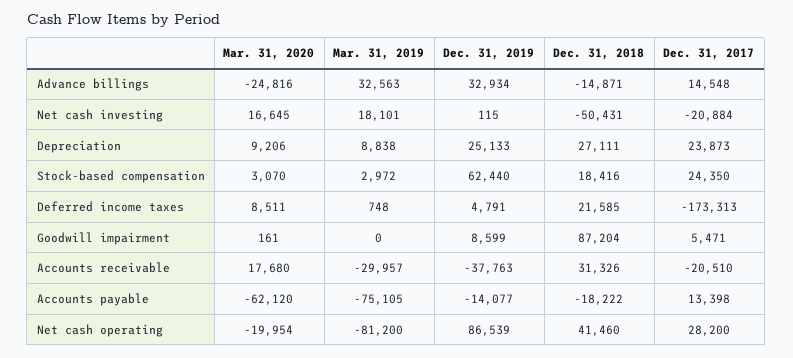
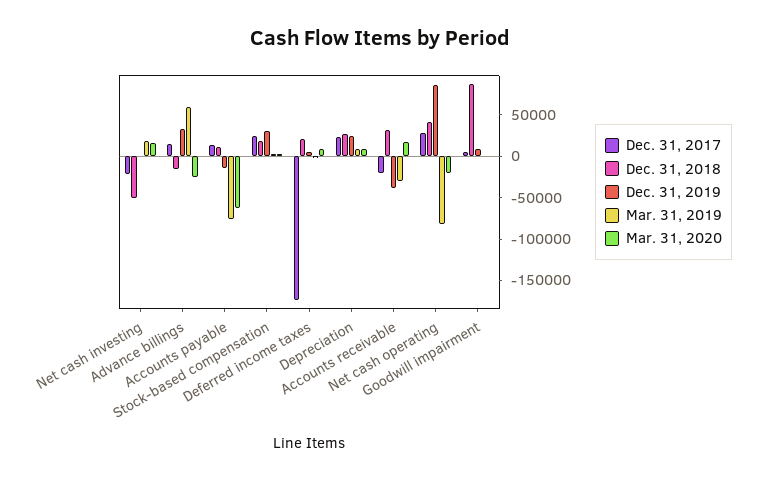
Mar. 31, 2019, Advance billings: 32563 -> 60000
Dec. 31, 2019, Stock-based compensation: 62440 -> 30000
Dec. 31, 2018, Accounts payable: -18222 -> 10000

